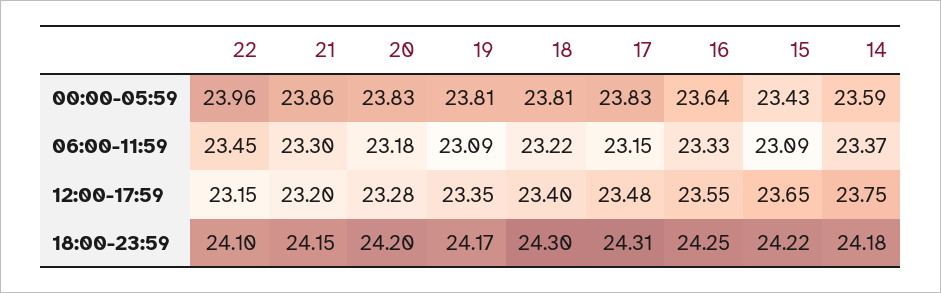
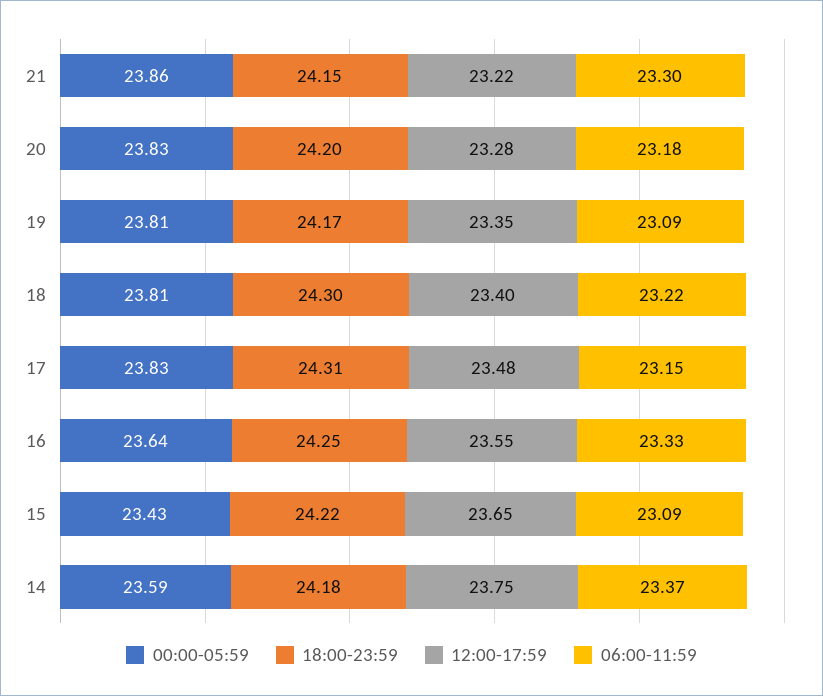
00:00-05:59, 22: 23.96 -> none
06:00-11:59, 22: 23.45 -> none
12:00-17:59, 22: 23.15 -> none
12:00-17:59, 21: 23.2 -> 23.22
18:00-23:59, 22: 24.1 -> none

